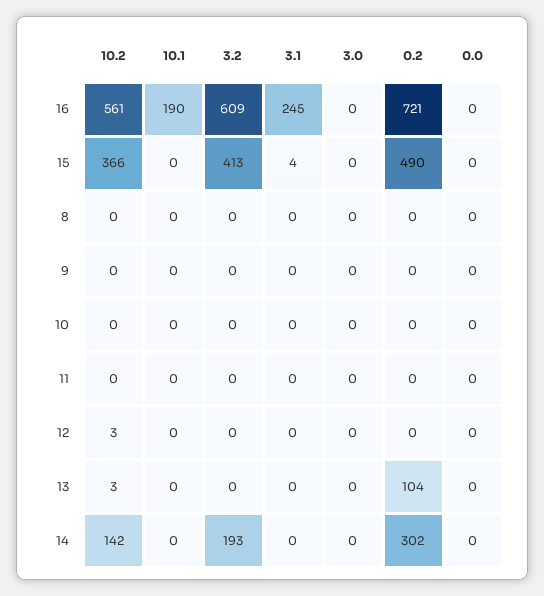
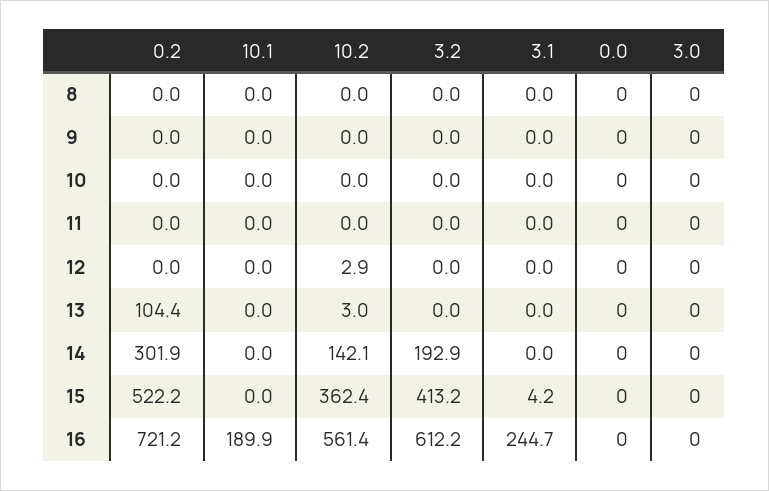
3.2, 16: 609 -> 612.2
10.2, 15: 366 -> 362.4
0.2, 15: 490 -> 522.2

